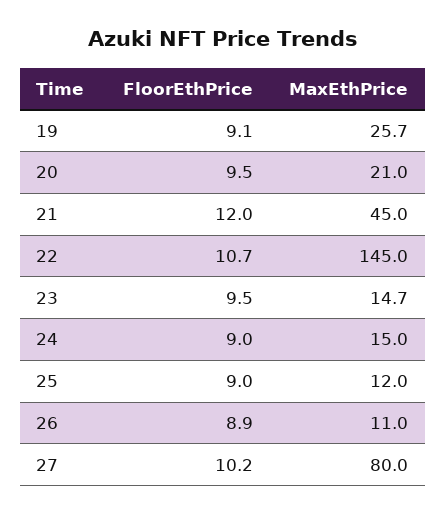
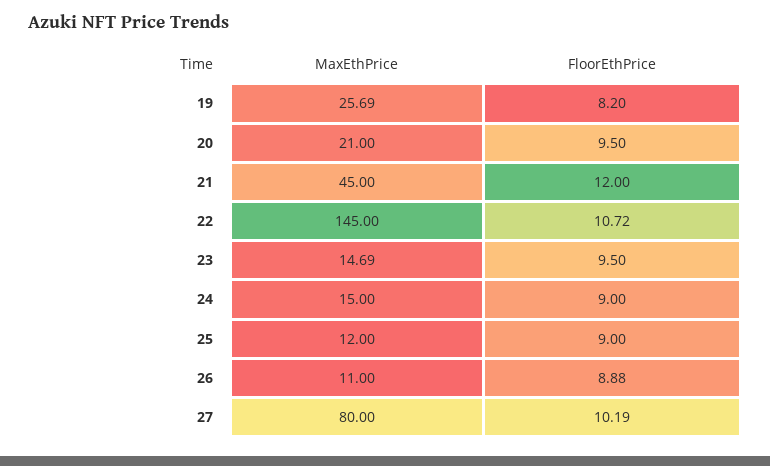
FloorEthPrice, 19: 9.1 -> 8.2

